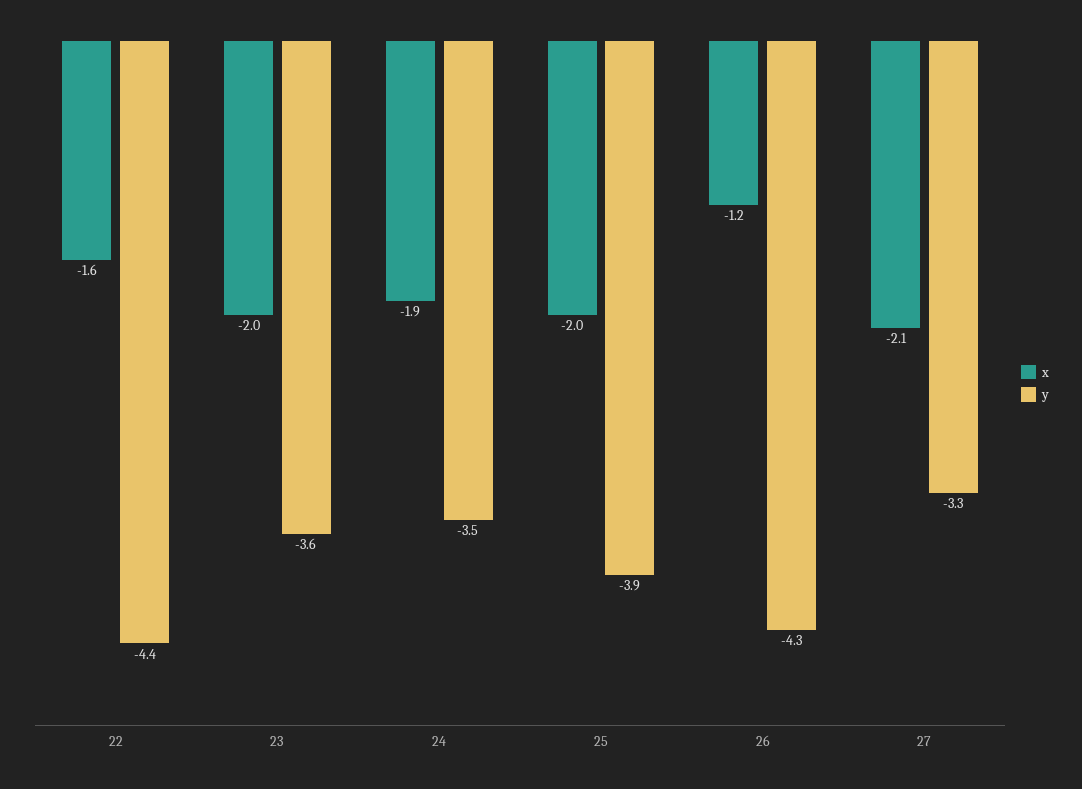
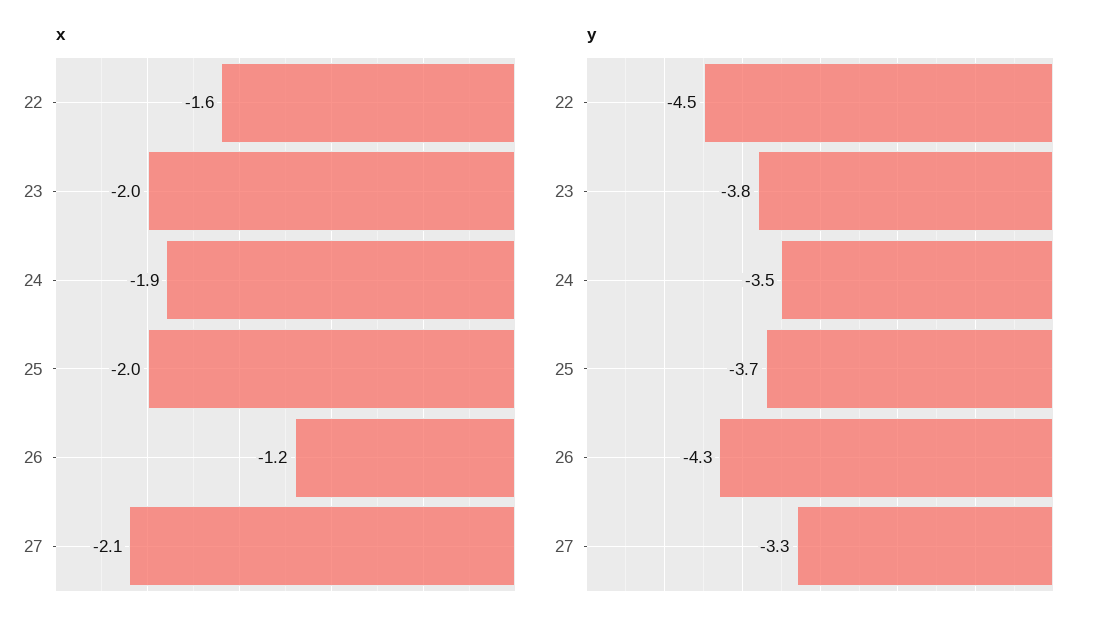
y, 22: -4.4 -> -4.5
y, 23: -3.6 -> -3.8
y, 25: -3.9 -> -3.7

